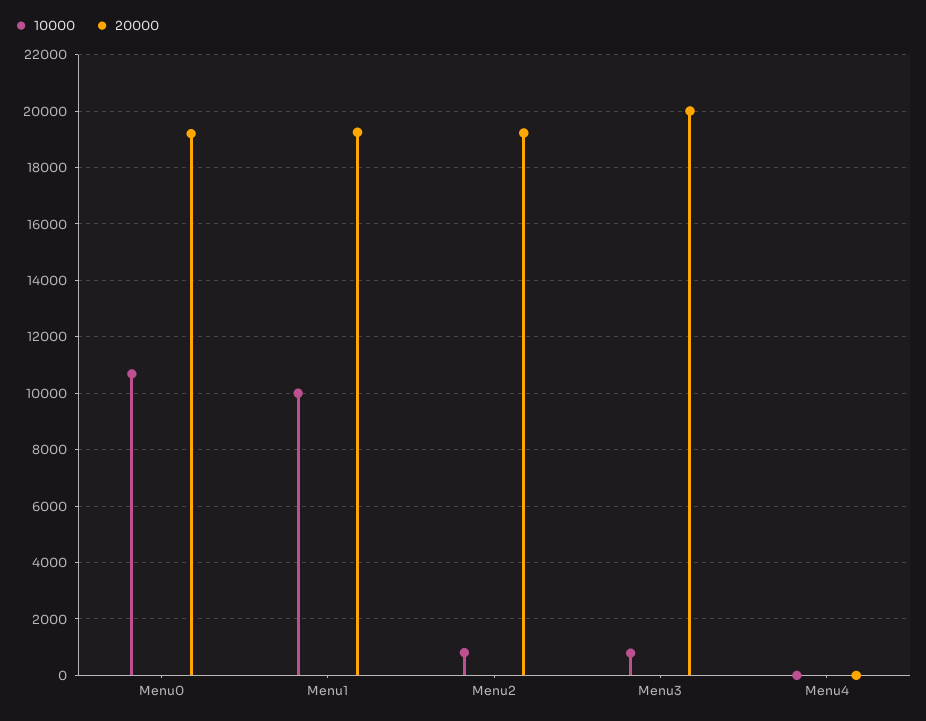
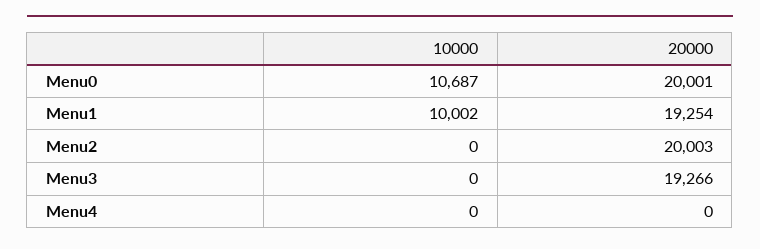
20000, Menu0: 19250 -> 20001
10000, Menu2: 750 -> 0
20000, Menu2: 19250 -> 20003
10000, Menu3: 750 -> 0
20000, Menu3: 20000 -> 19266

